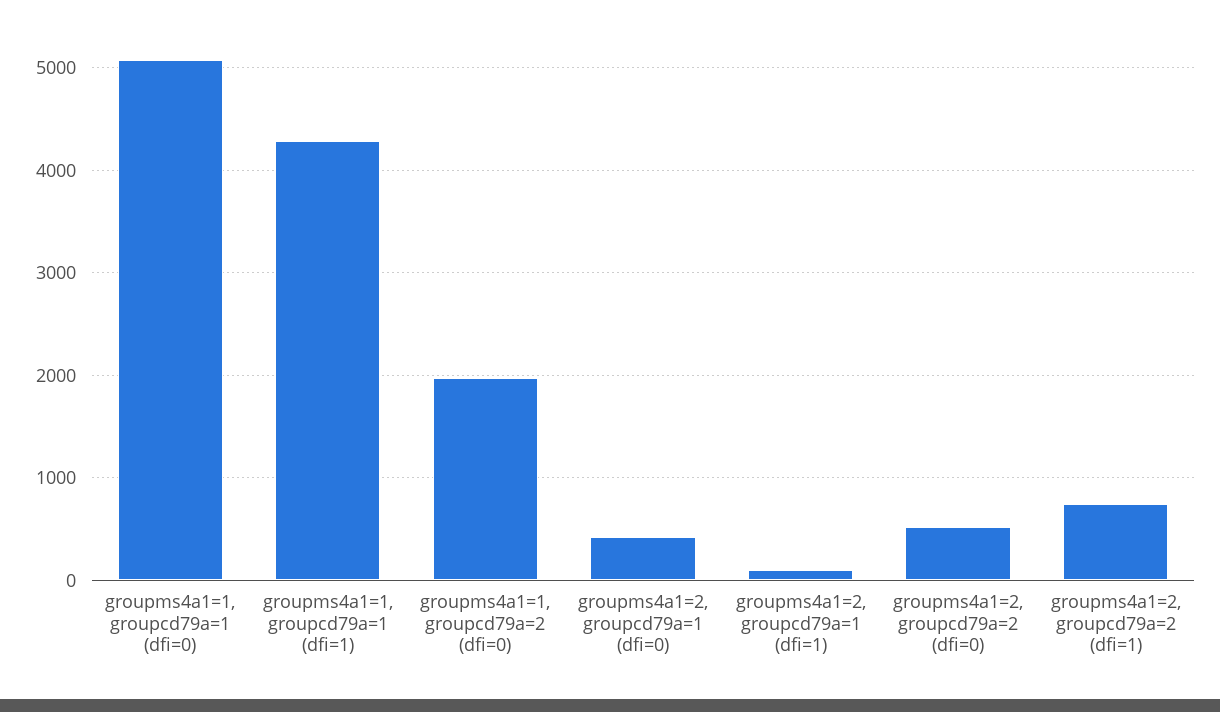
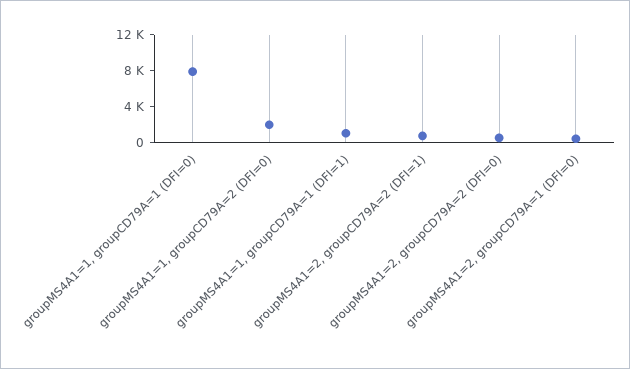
groupms4a1=1, groupcd79a=1 (dfi=0): 5100 -> 8000
groupms4a1=1, groupcd79a=1 (dfi=1): 4300 -> 1000
groupms4a1=2, groupcd79a=1 (dfi=1): 100 -> none

